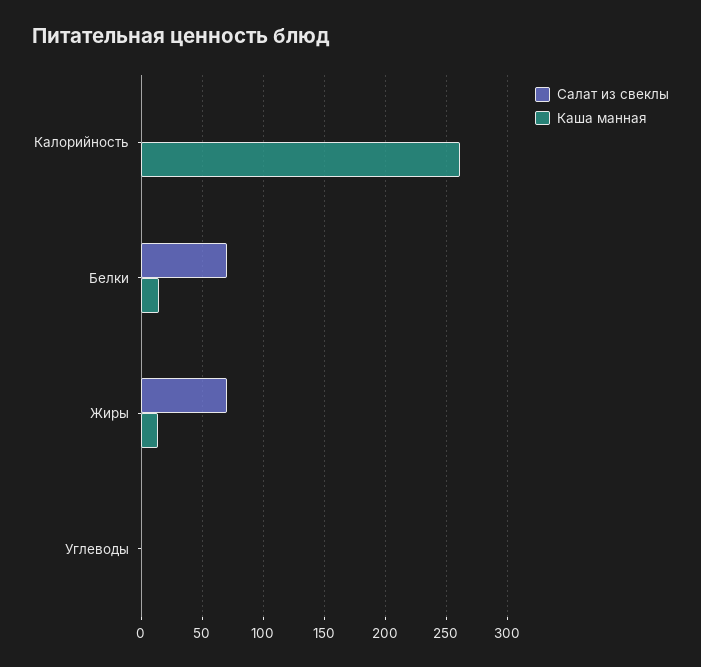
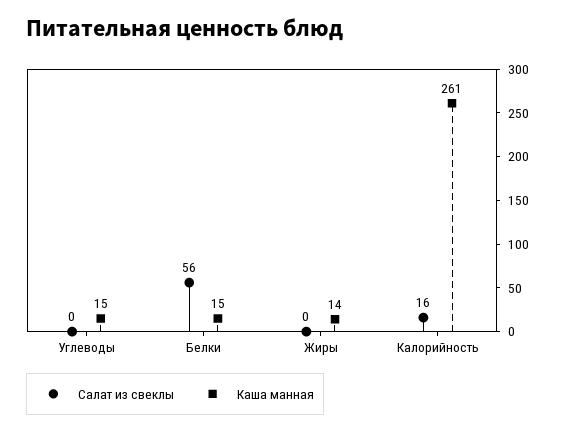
Салат из свеклы, Калорийность: 0 -> 16
Салат из свеклы, Белки: 70 -> 56
Салат из свеклы, Жиры: 70 -> 0
Каша манная, Углеводы: 0 -> 15

